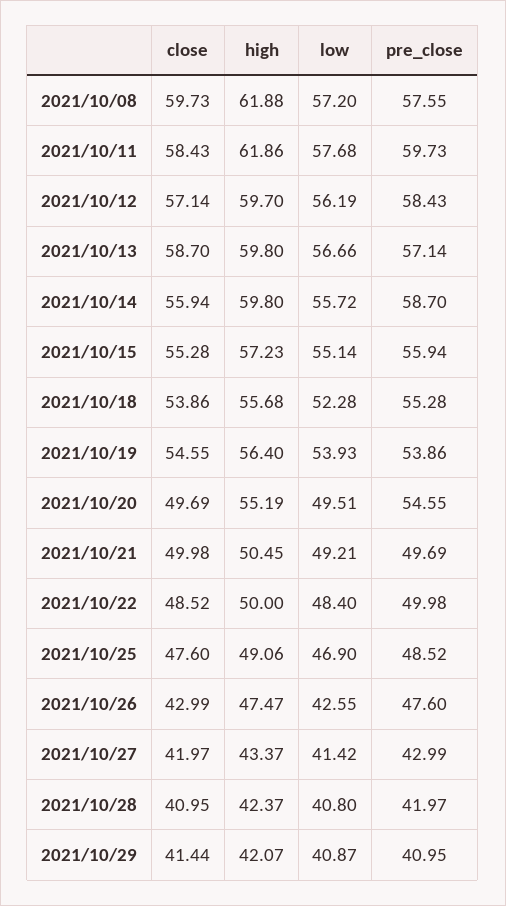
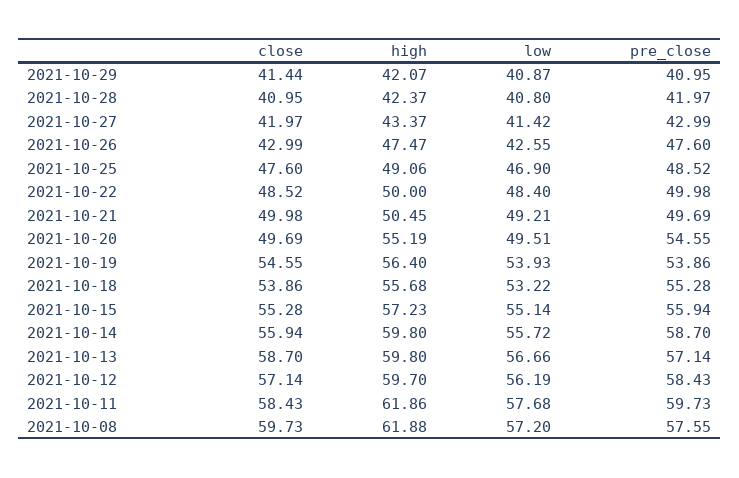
low, 2021/10/18: 52.28 -> 53.22

